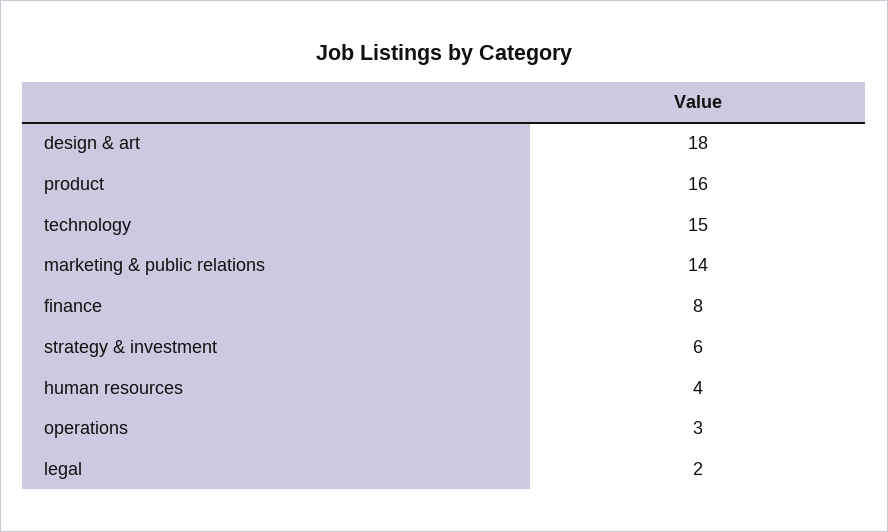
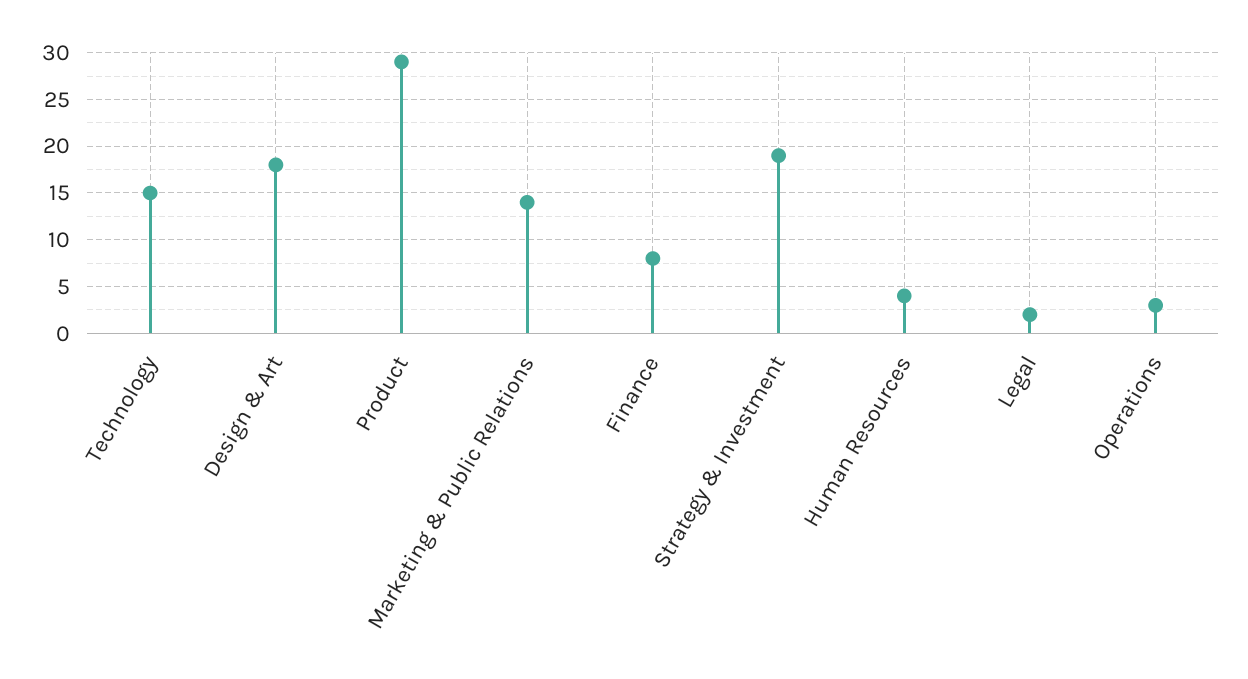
product: 16 -> 29
strategy & investment: 6 -> 19

